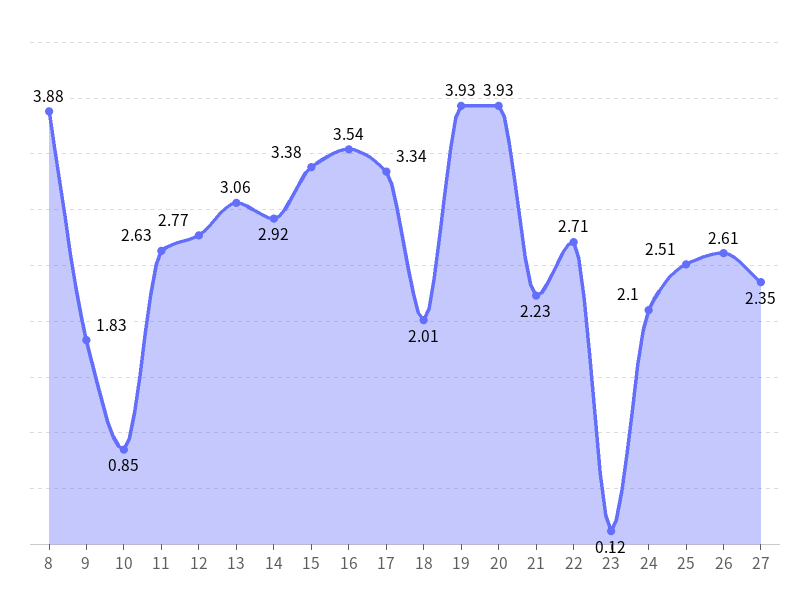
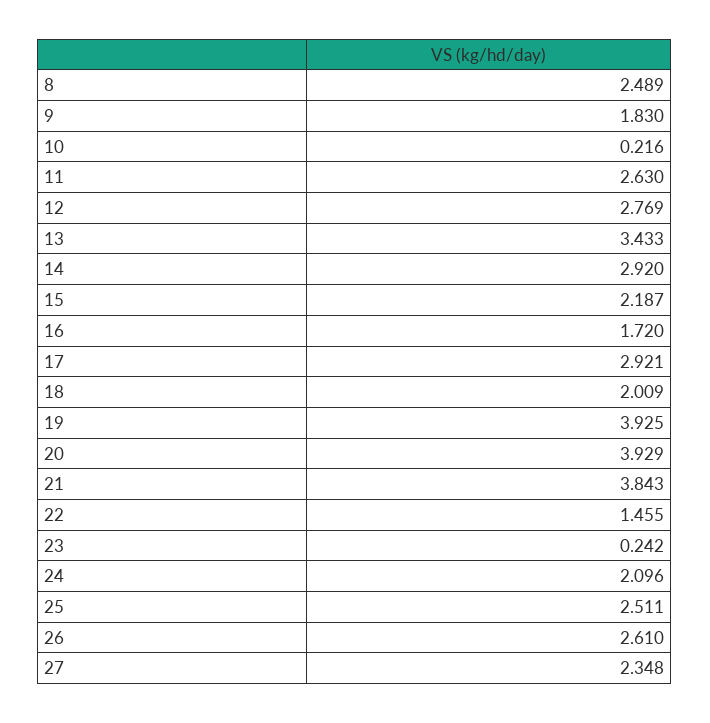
8: 3.88 -> 2.489
10: 0.85 -> 0.216
13: 3.06 -> 3.433
15: 3.38 -> 2.187
16: 3.54 -> 1.72
17: 3.34 -> 2.921
21: 2.23 -> 3.843
22: 2.71 -> 1.455
23: 0.12 -> 0.242

